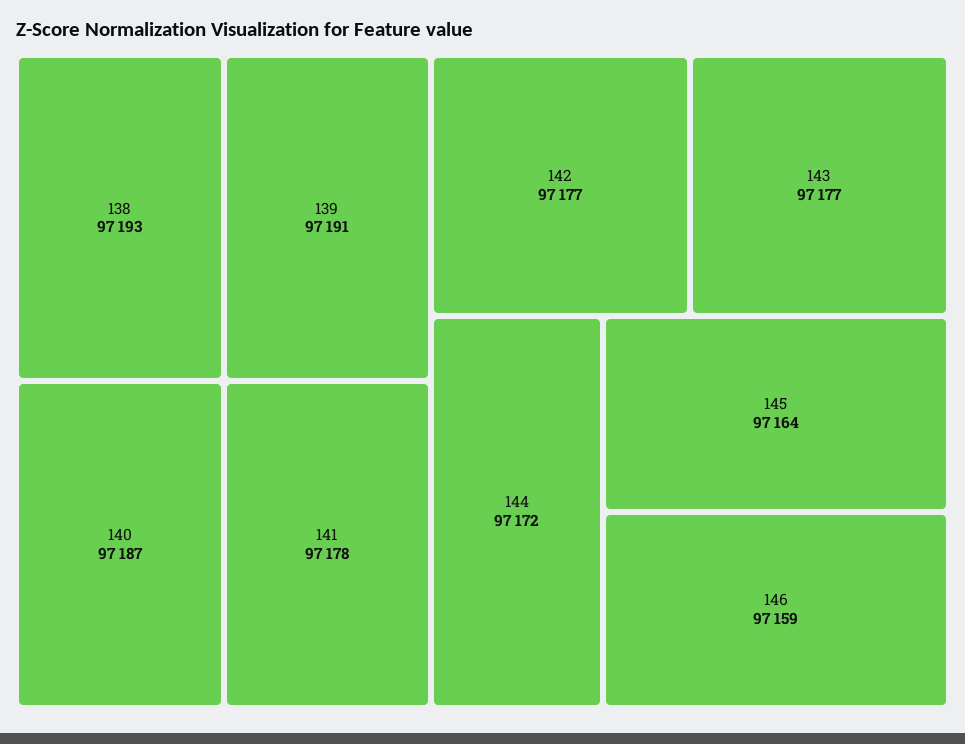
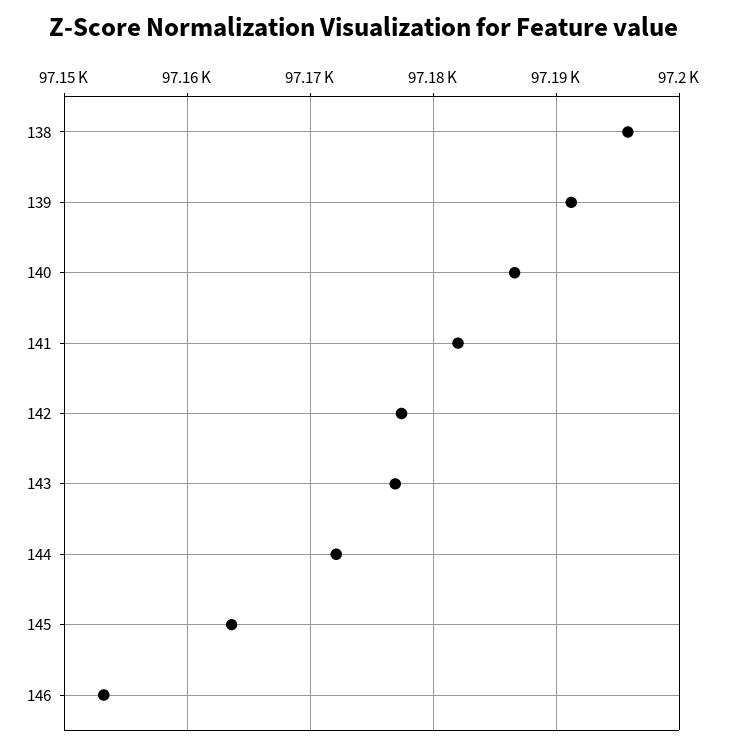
138: 97193 -> 97196
141: 97178 -> 97182
146: 97159 -> 97153

